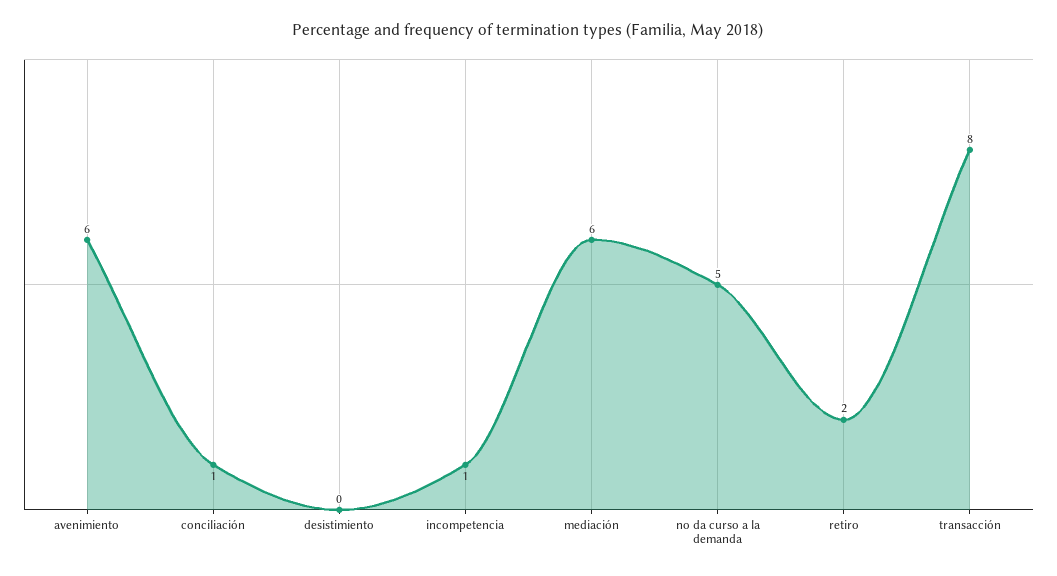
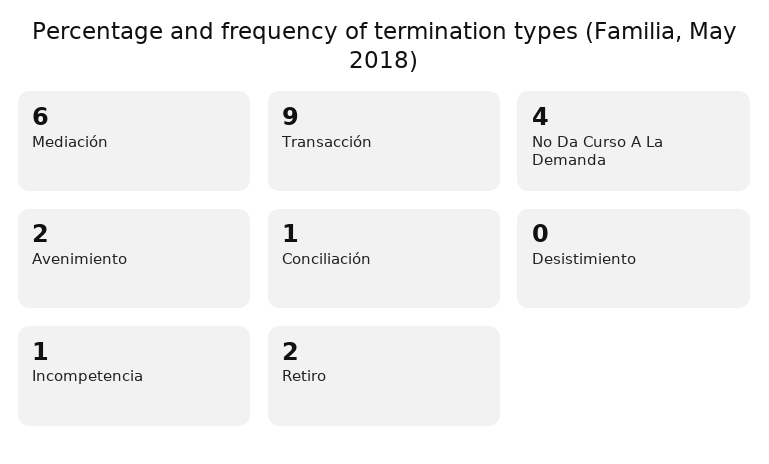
avenimiento: 6 -> 2
no da curso a la demanda: 5 -> 4
transacción: 8 -> 9

